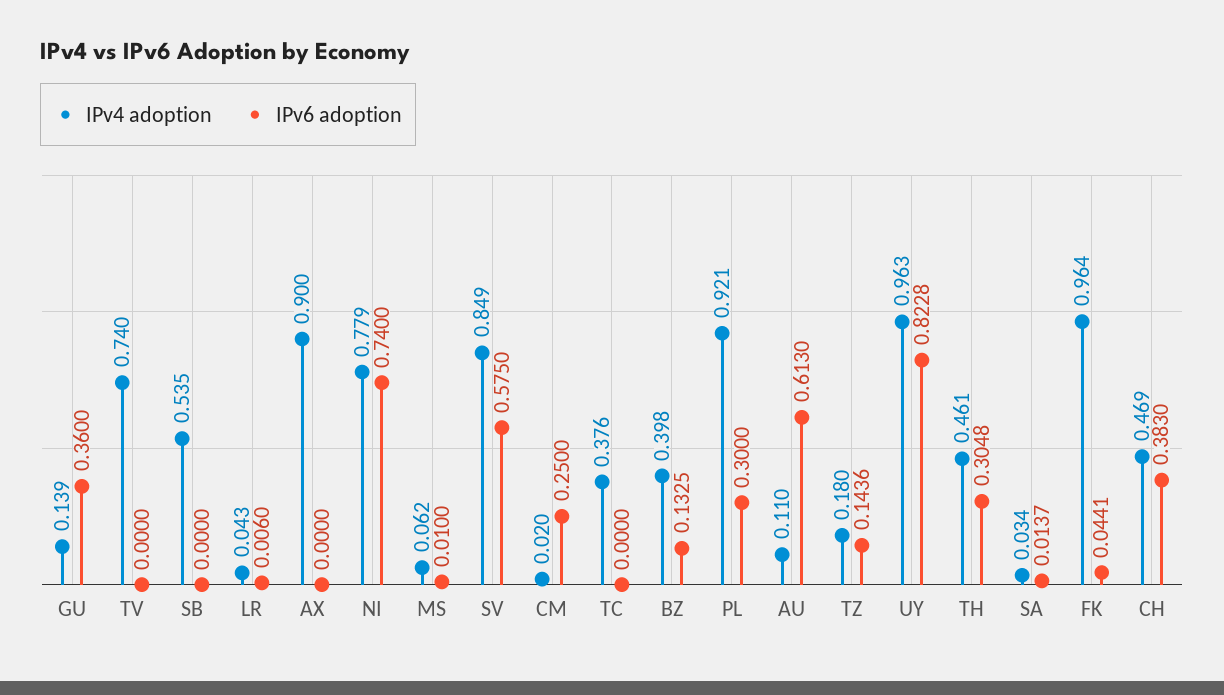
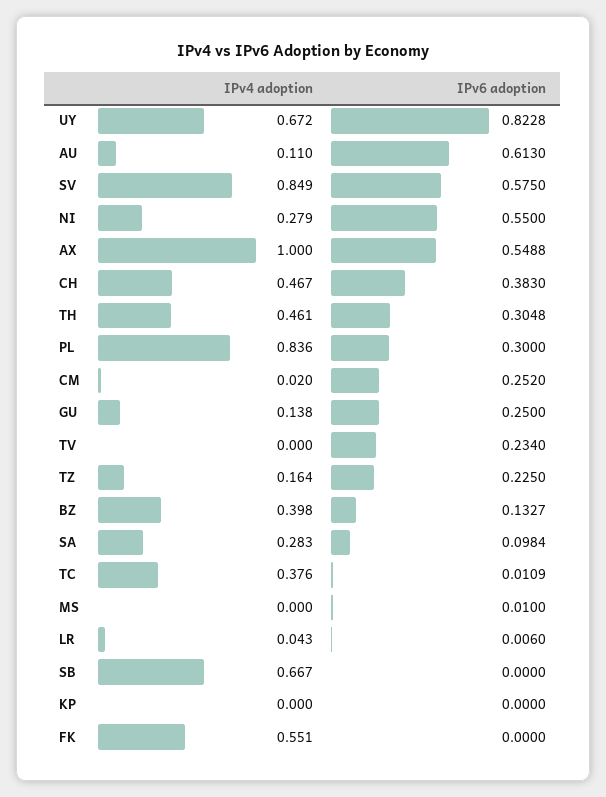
IPv4 adoption, GU: 0.139 -> 0.138
IPv6 adoption, GU: 0.36 -> 0.25
IPv4 adoption, TV: 0.74 -> 0
IPv6 adoption, TV: 0 -> 0.234
IPv4 adoption, SB: 0.535 -> 0.667
IPv4 adoption, AX: 0.9 -> 1
IPv6 adoption, AX: 0 -> 0.5488
IPv4 adoption, NI: 0.779 -> 0.279
IPv6 adoption, NI: 0.74 -> 0.55
IPv4 adoption, MS: 0.062 -> 0
IPv6 adoption, CM: 0.25 -> 0.252
IPv6 adoption, TC: 0 -> 0.0109
IPv6 adoption, BZ: 0.1325 -> 0.1327
IPv4 adoption, PL: 0.921 -> 0.836
IPv4 adoption, TZ: 0.18 -> 0.164
IPv6 adoption, TZ: 0.1436 -> 0.225
IPv4 adoption, UY: 0.963 -> 0.672
IPv4 adoption, SA: 0.034 -> 0.283
IPv6 adoption, SA: 0.0137 -> 0.0984
IPv4 adoption, FK: 0.964 -> 0.551
IPv6 adoption, FK: 0.0441 -> 0
IPv4 adoption, CH: 0.469 -> 0.467
IPv4 adoption, KP: none -> 0
IPv6 adoption, KP: none -> 0

